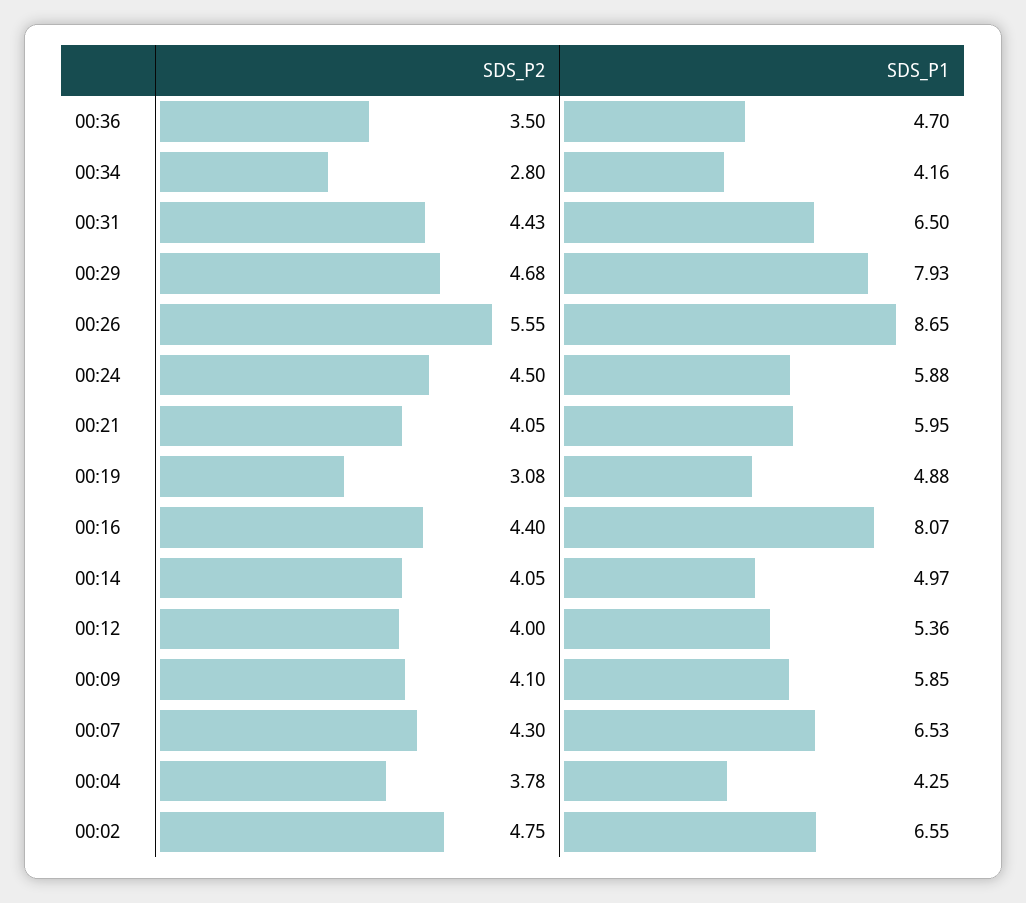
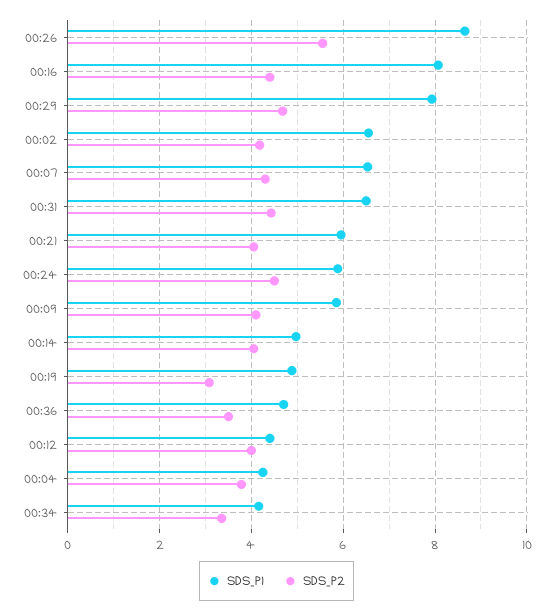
SDS_P2, 00:34: 2.8 -> 3.4
SDS_P1, 00:12: 5.36 -> 4.4
SDS_P2, 00:02: 4.75 -> 4.2

